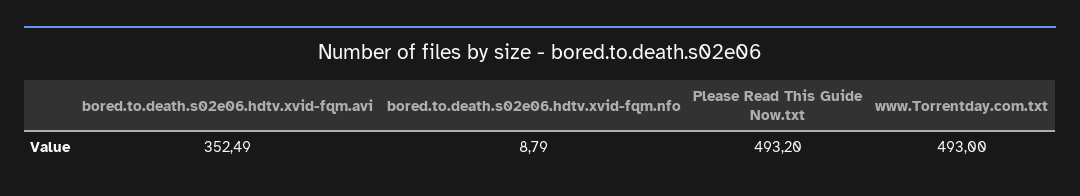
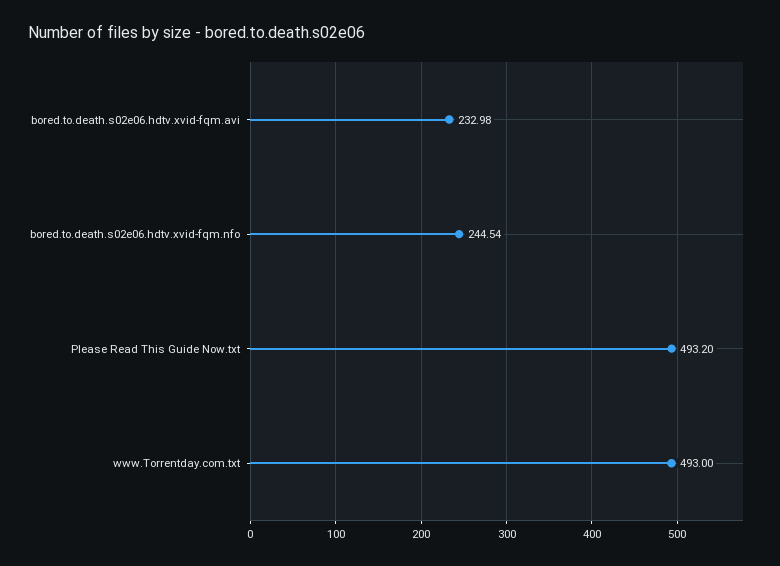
bored.to.death.s02e06.hdtv.xvid-fqm.avi: 352.49 -> 232.98
bored.to.death.s02e06.hdtv.xvid-fqm.nfo: 8.79 -> 244.54

